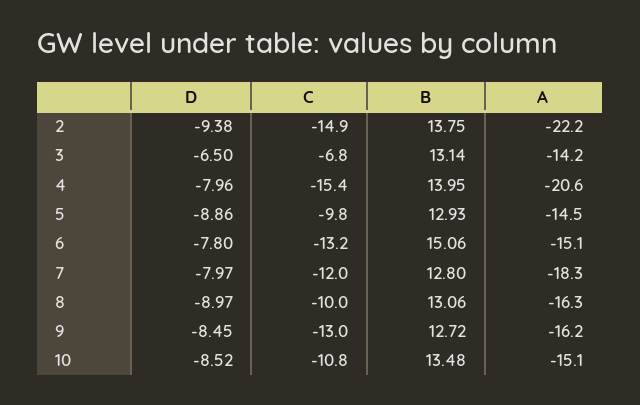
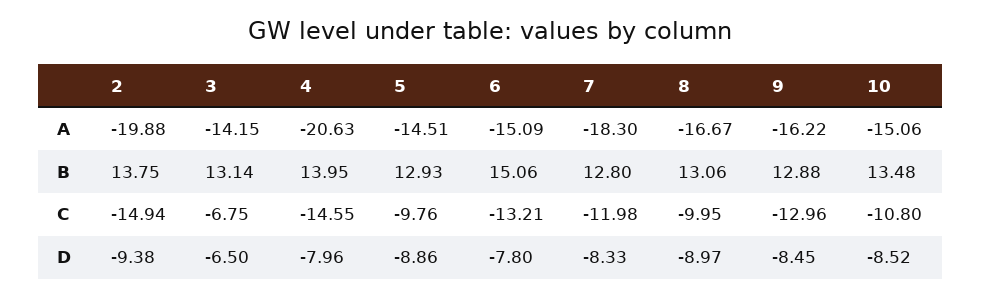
A, 2: -22.2 -> -19.88
C, 4: -15.4 -> -14.55
D, 7: -7.97 -> -8.33
A, 8: -16.3 -> -16.67
B, 9: 12.72 -> 12.88

